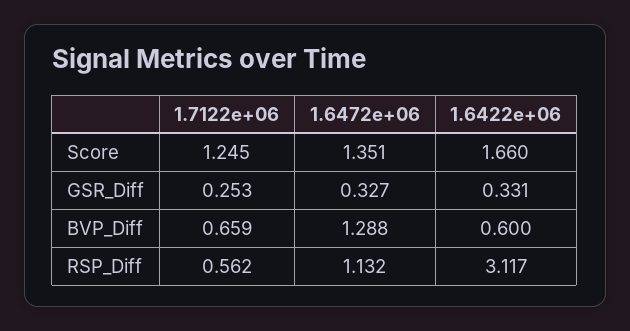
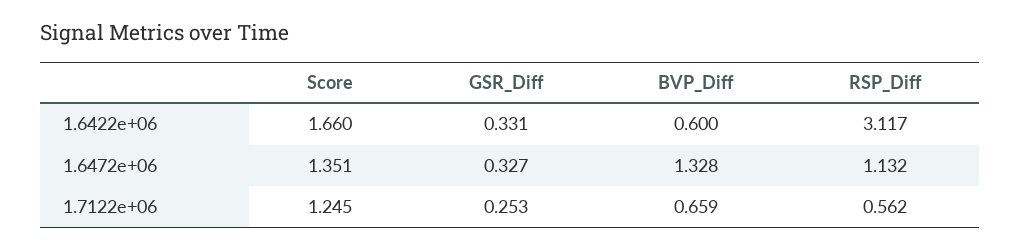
1.6472e+06, BVP_Diff: 1.288 -> 1.328

